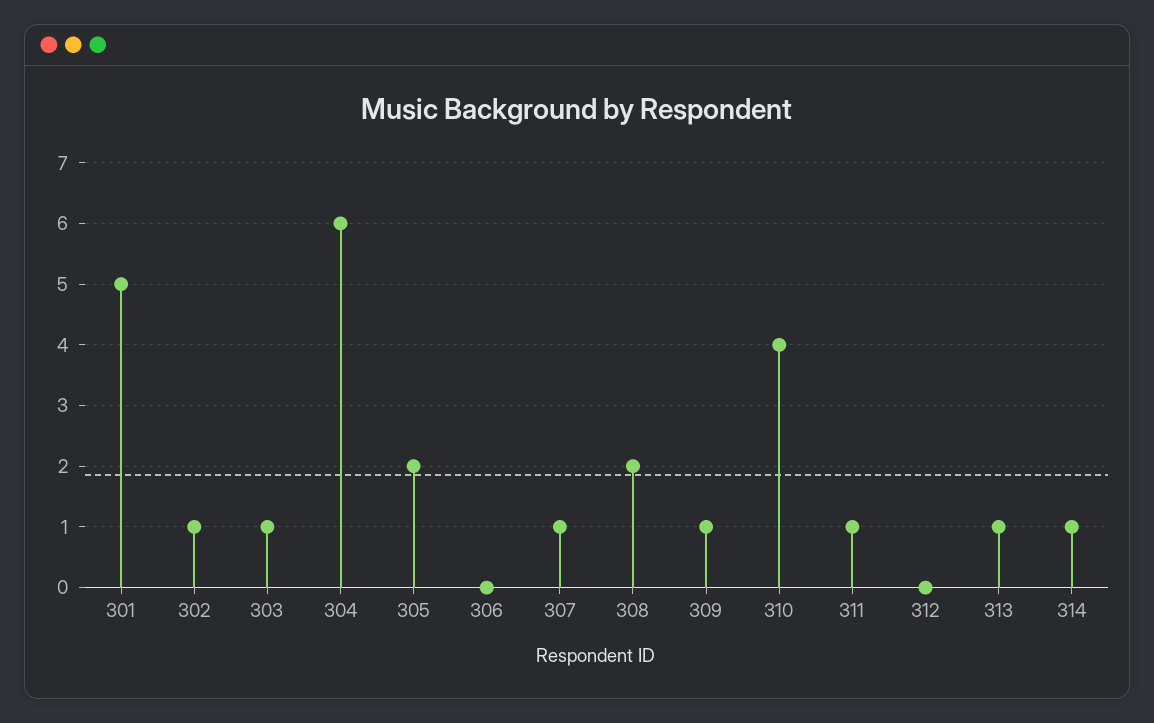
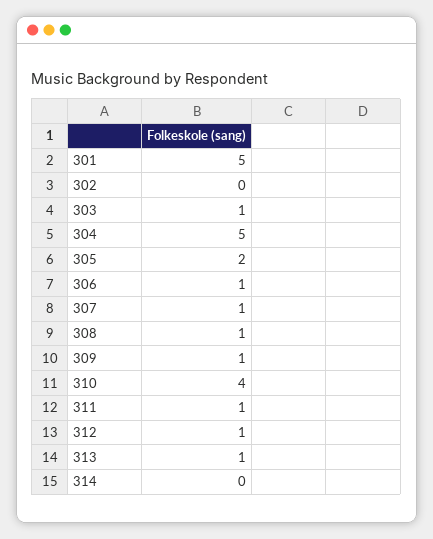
302: 1 -> 0
304: 6 -> 5
306: 0 -> 1
308: 2 -> 1
312: 0 -> 1
314: 1 -> 0

